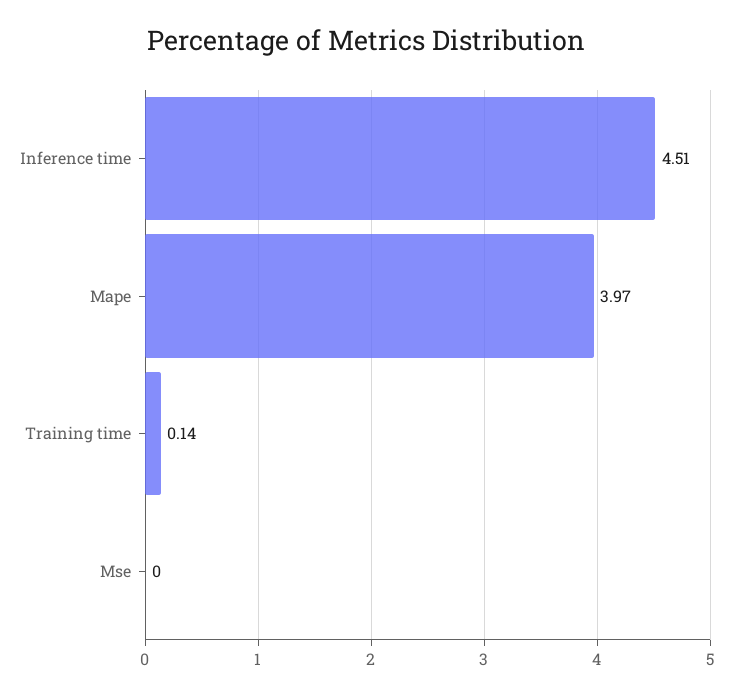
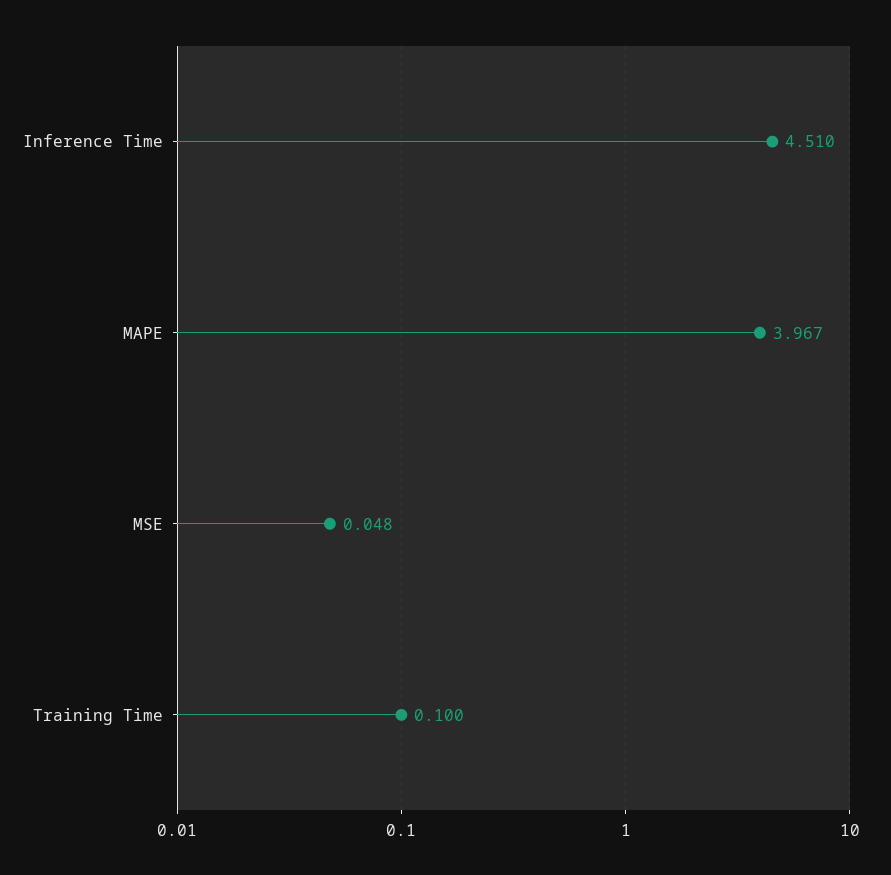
Training time: 0.14 -> 0.1
Mse: 0 -> 0.048

